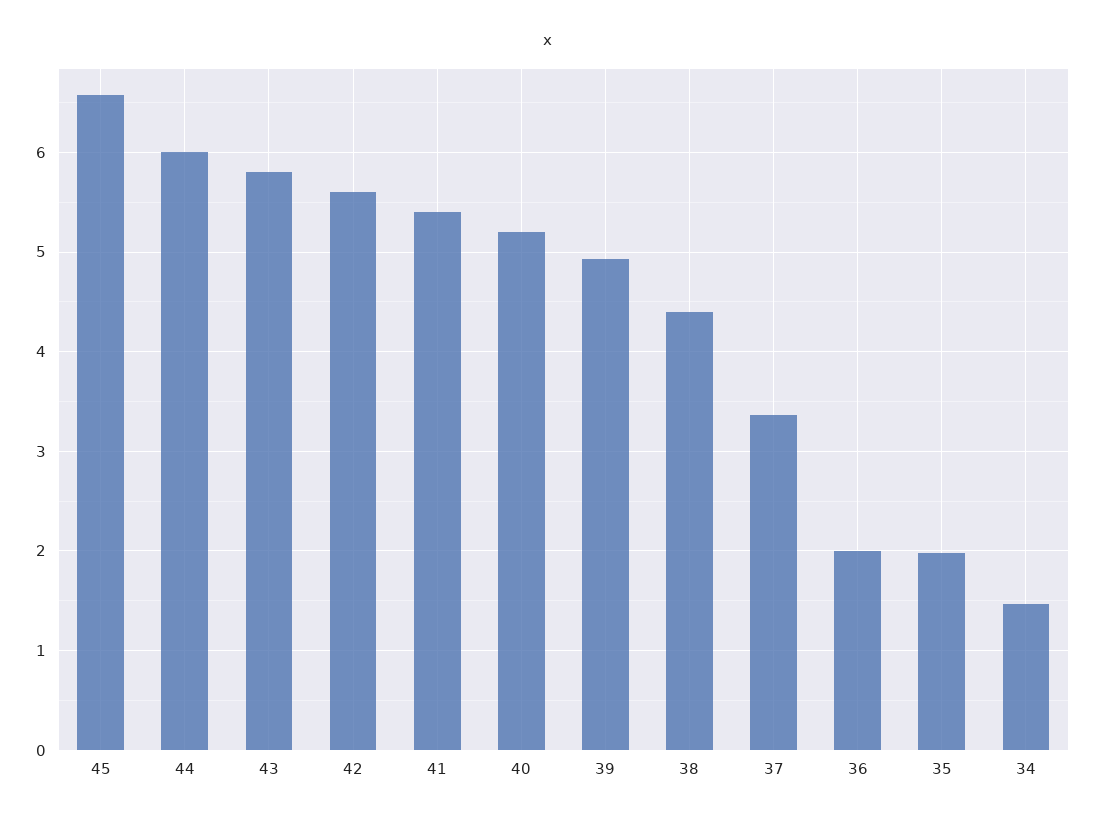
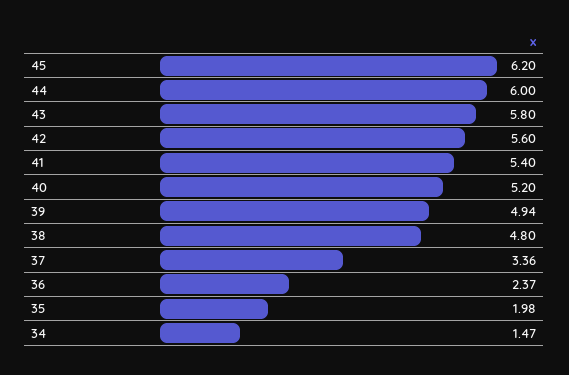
45: 6.6 -> 6.2
38: 4.4 -> 4.8
36: 2 -> 2.37

